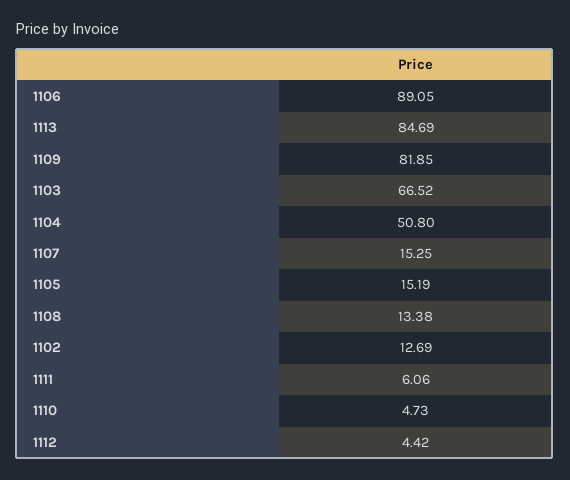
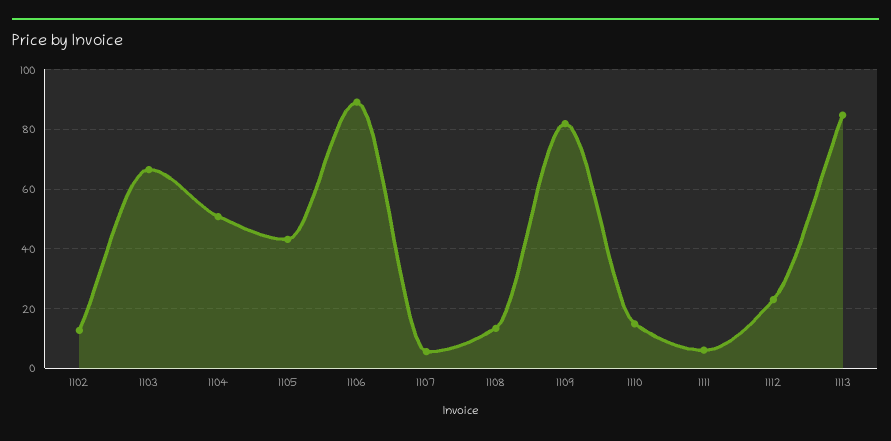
1107: 15.25 -> 5
1105: 15.19 -> 42.5
1110: 4.73 -> 15
1112: 4.42 -> 22.5

